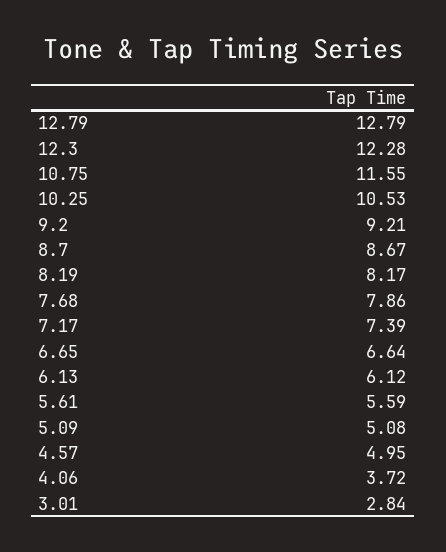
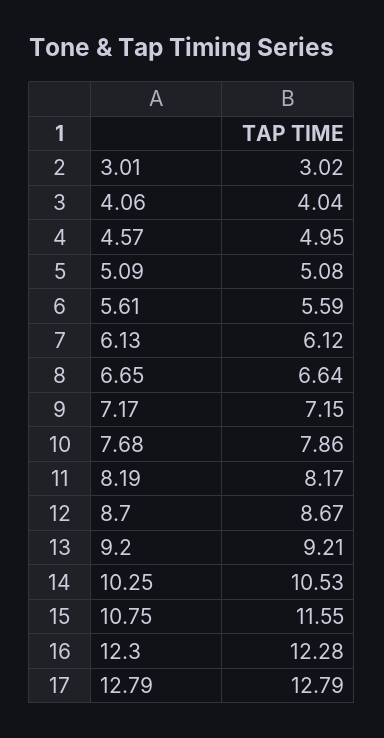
7.17: 7.39 -> 7.15
4.06: 3.72 -> 4.04
3.01: 2.84 -> 3.02

